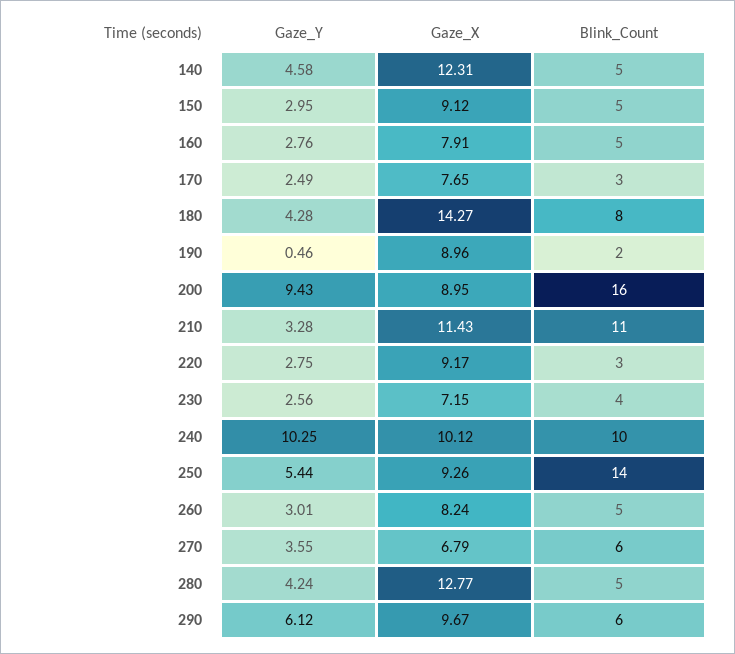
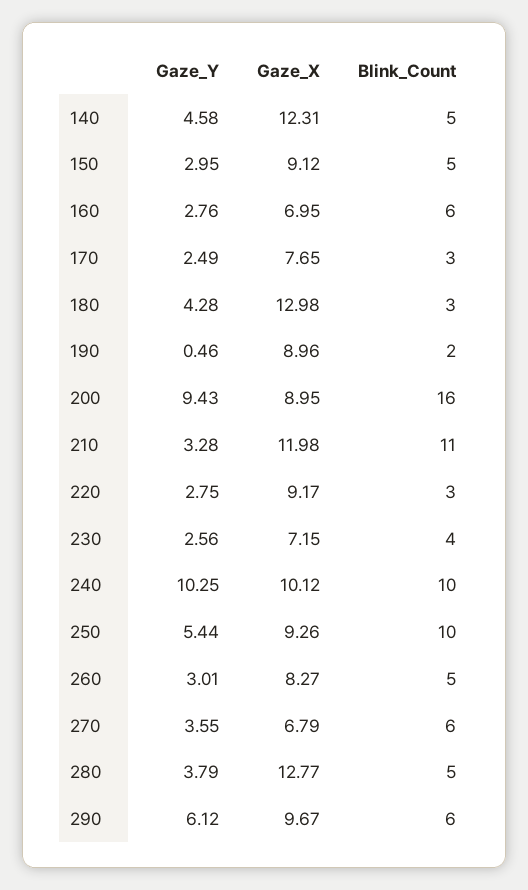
Gaze_X, 160: 7.91 -> 6.95
Blink_Count, 160: 5 -> 6
Gaze_X, 180: 14.27 -> 12.98
Blink_Count, 180: 8 -> 3
Gaze_X, 210: 11.43 -> 11.98
Blink_Count, 250: 14 -> 10
Gaze_X, 260: 8.24 -> 8.27
Gaze_Y, 280: 4.24 -> 3.79

